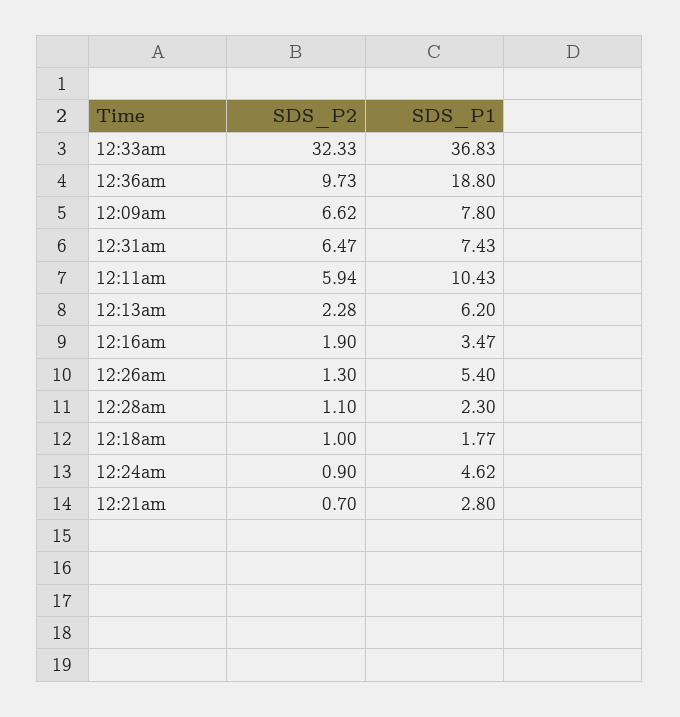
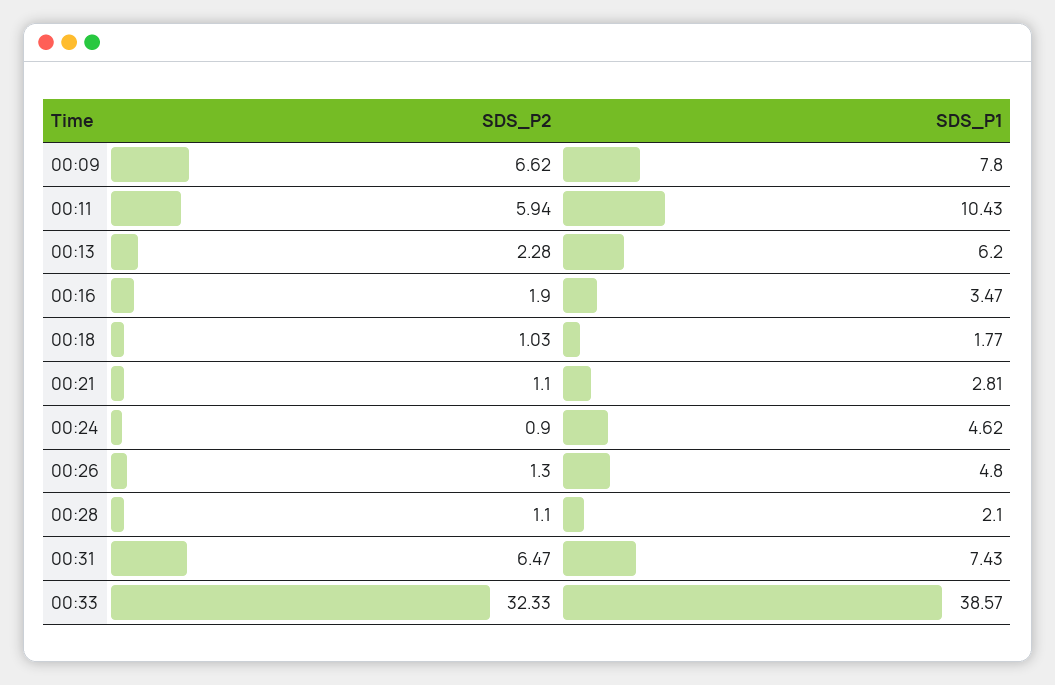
SDS_P1, 12:33am: 36.83 -> 38.57
SDS_P2, 12:36am: 9.73 -> none
SDS_P1, 12:36am: 18.8 -> none
SDS_P1, 12:26am: 5.4 -> 4.8
SDS_P1, 12:28am: 2.3 -> 2.1
SDS_P2, 12:18am: 1 -> 1.03
SDS_P2, 12:21am: 0.7 -> 1.1
SDS_P1, 12:21am: 2.8 -> 2.81

